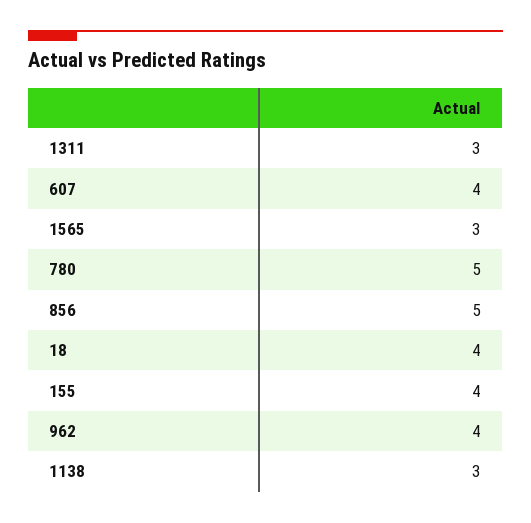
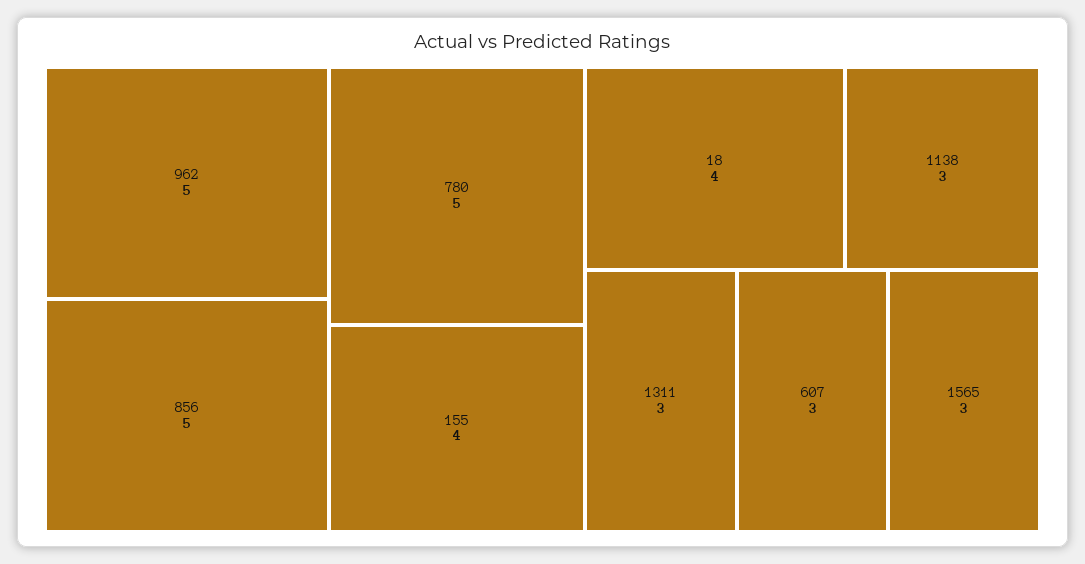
607: 4 -> 3
962: 4 -> 5

